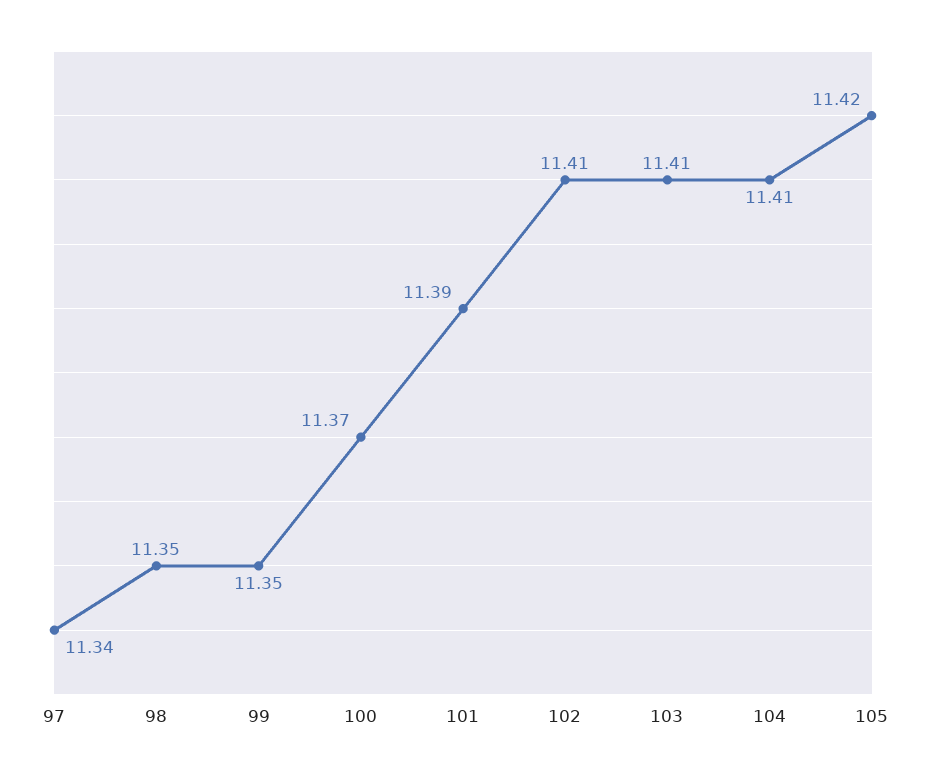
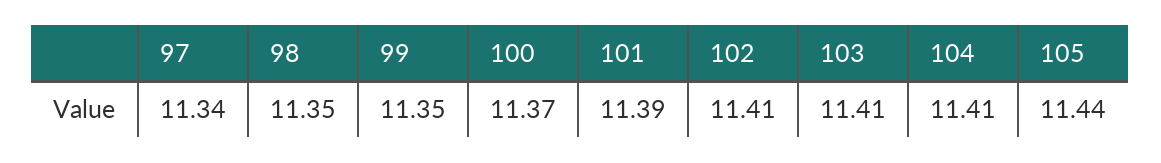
105: 11.42 -> 11.44

